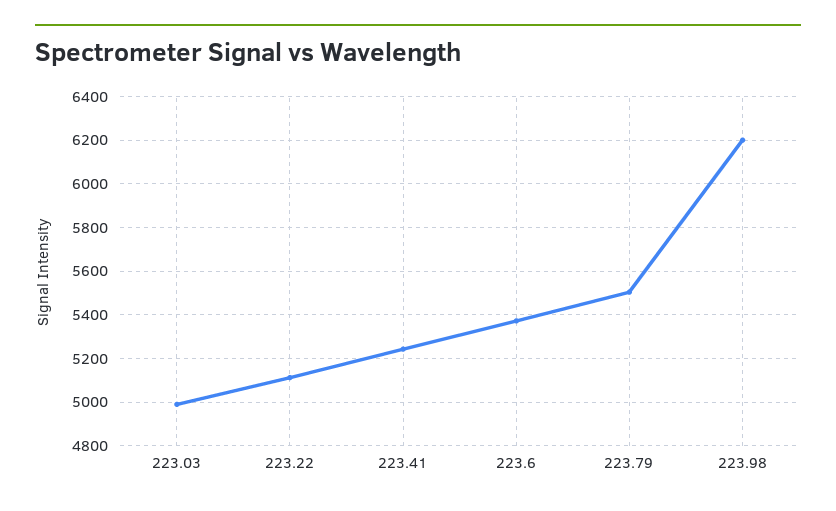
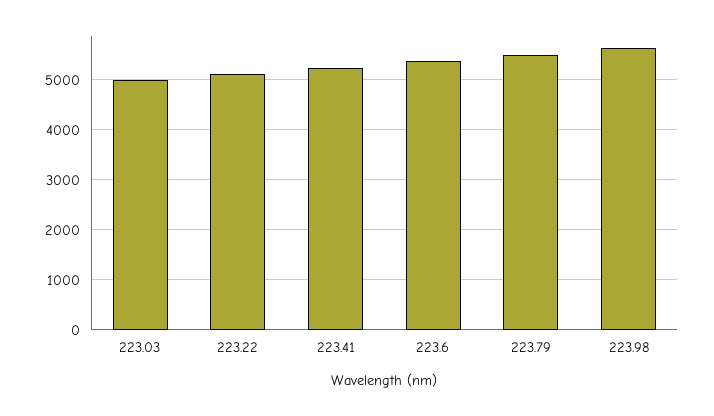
223.98: 6200 -> 5600

